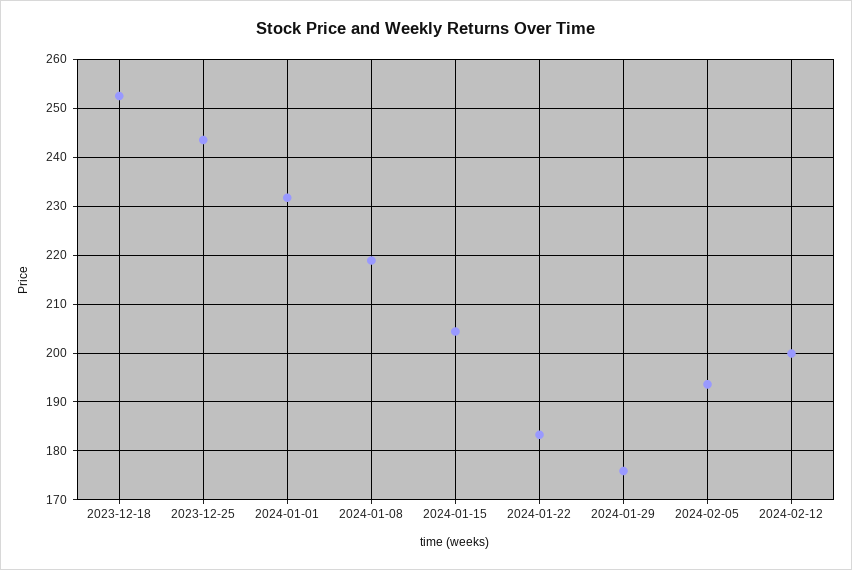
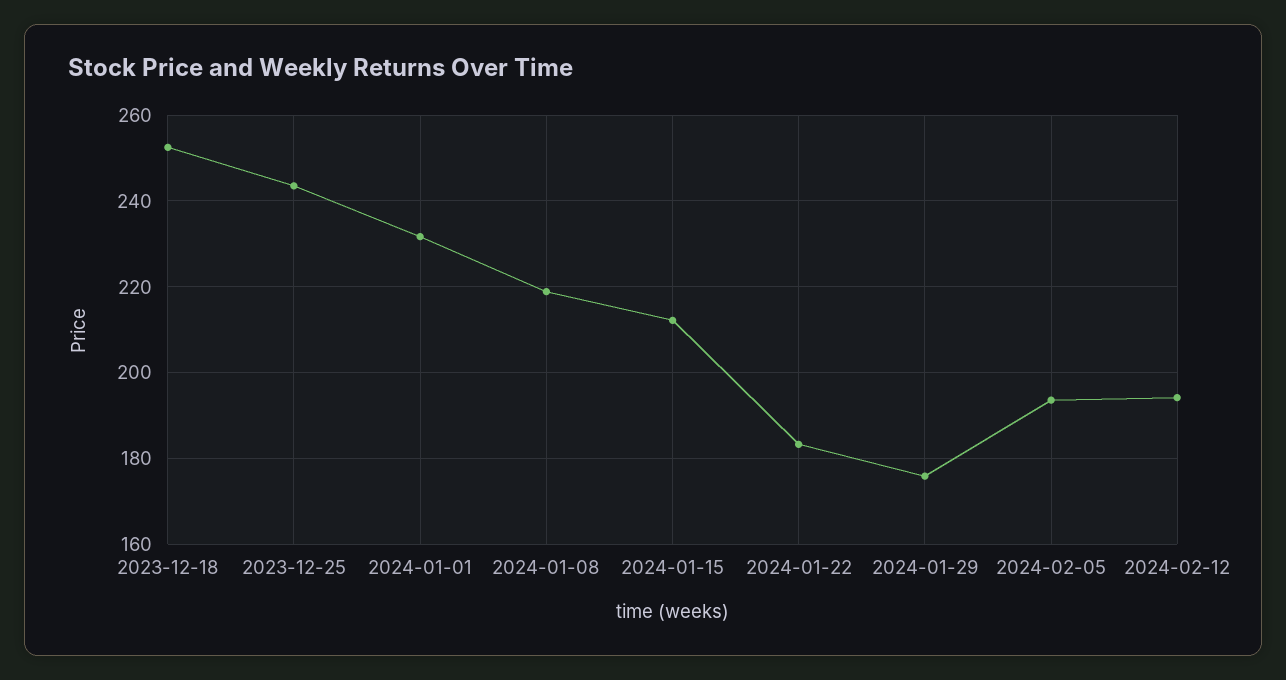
2024-01-15: 204 -> 212
2024-02-12: 200 -> 194

